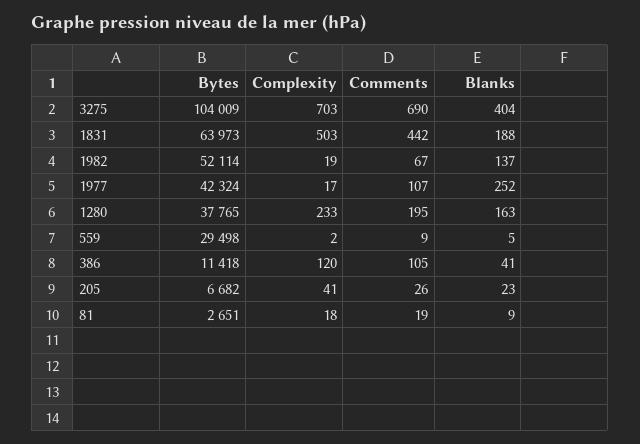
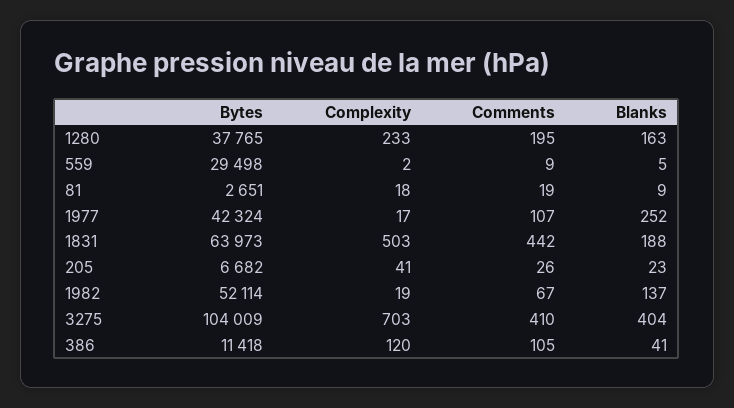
Comments, 3275: 690 -> 410

